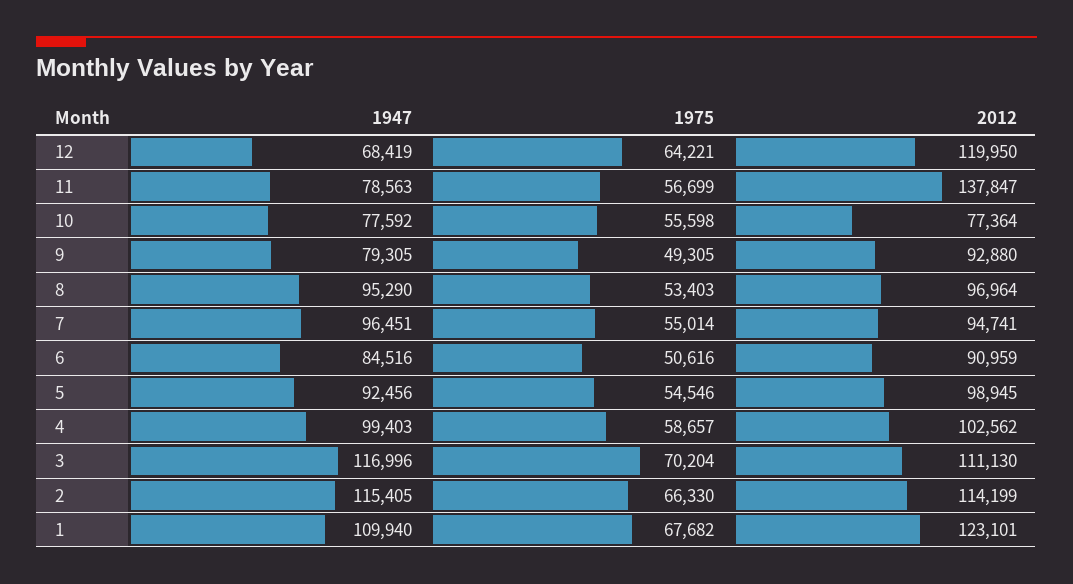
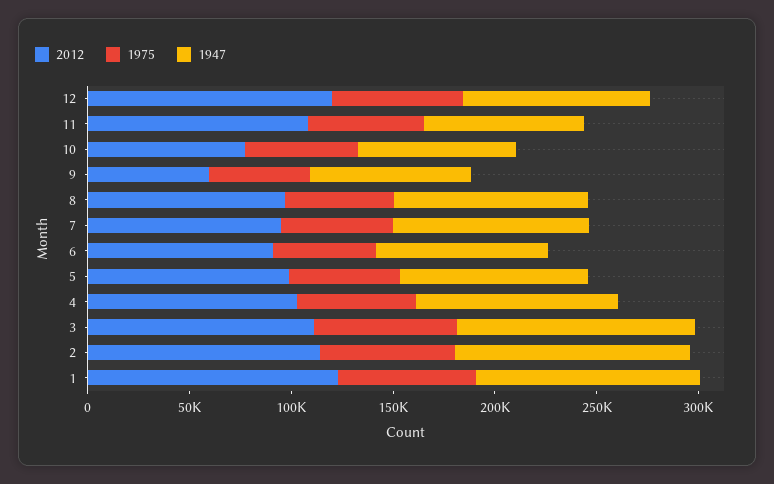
1947, 12: 68419 -> 90000
2012, 11: 137847 -> 110000
2012, 9: 92880 -> 60000

